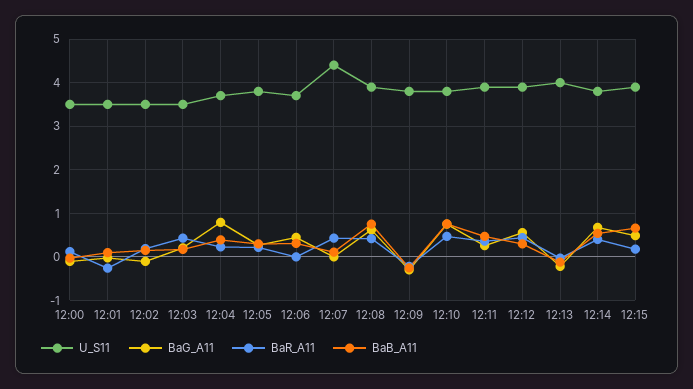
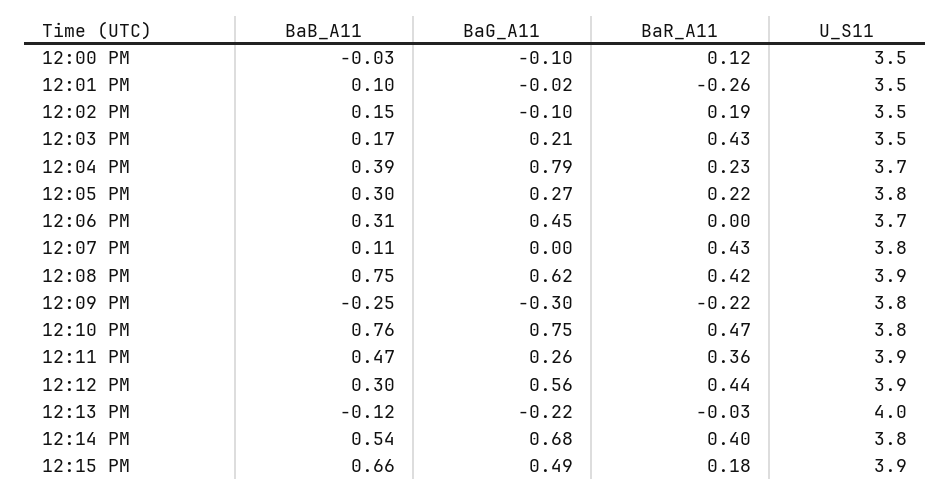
U_S11, 12:07: 4.4 -> 3.8

